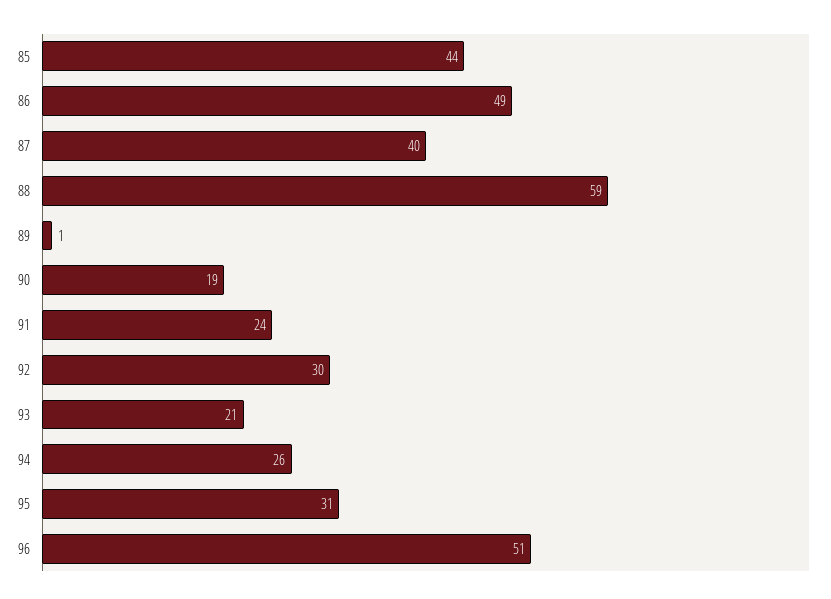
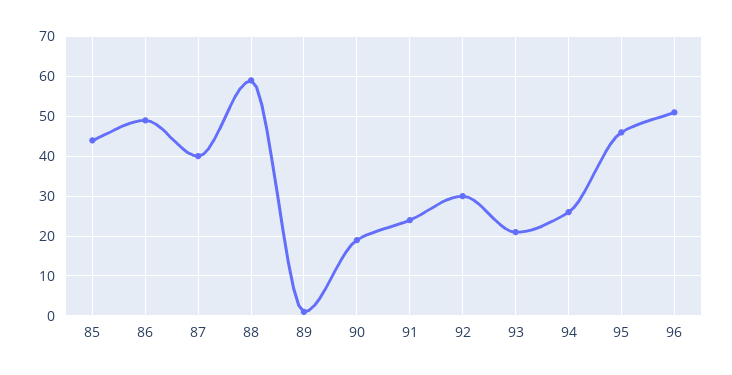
95: 31 -> 45

